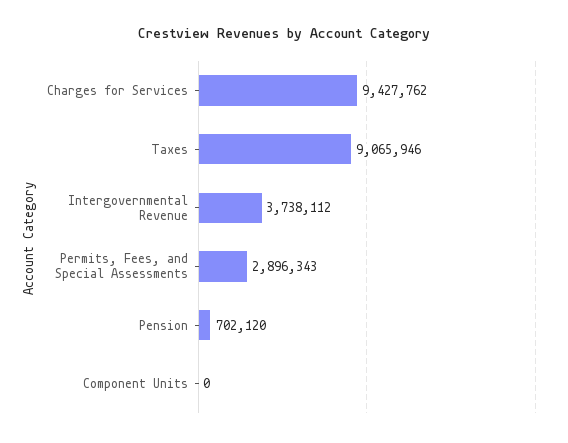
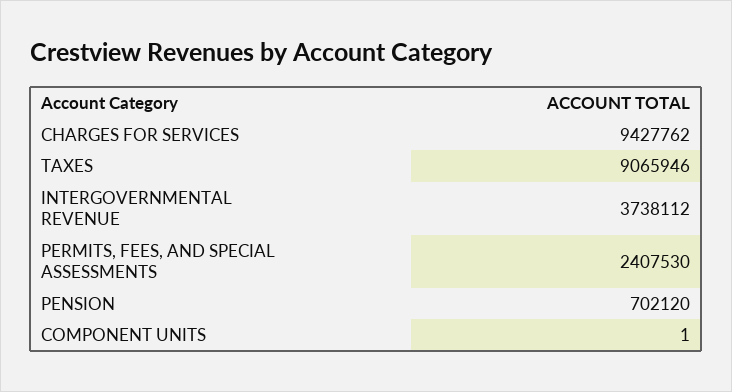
Permits, Fees, and Special Assessments: 2896343 -> 2407530
Component Units: 0 -> 1

